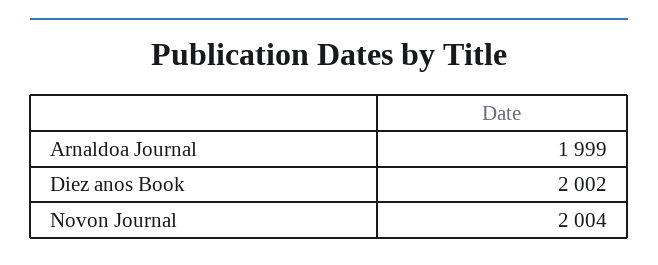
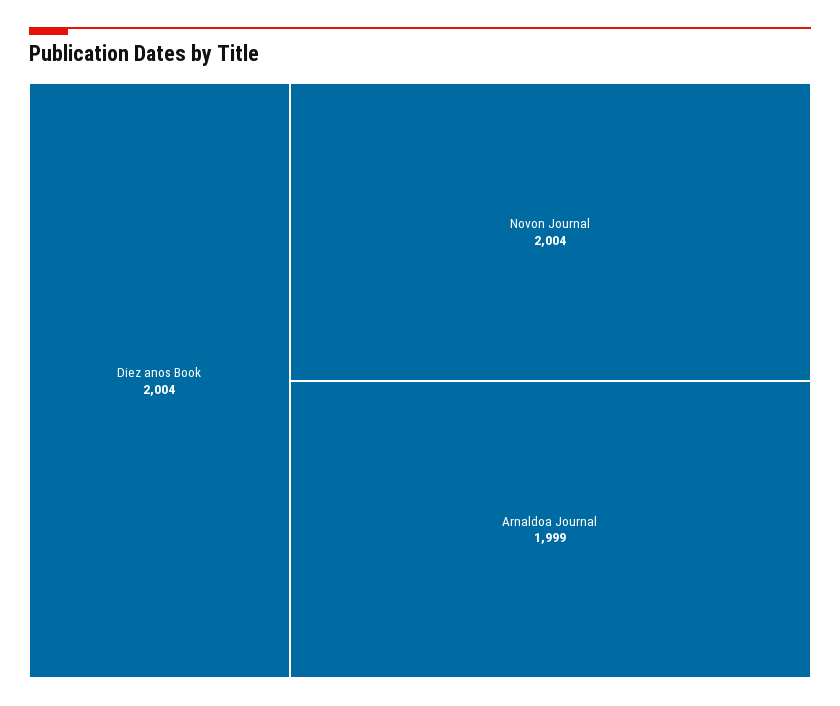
Diez anos Book: 2002 -> 2004

